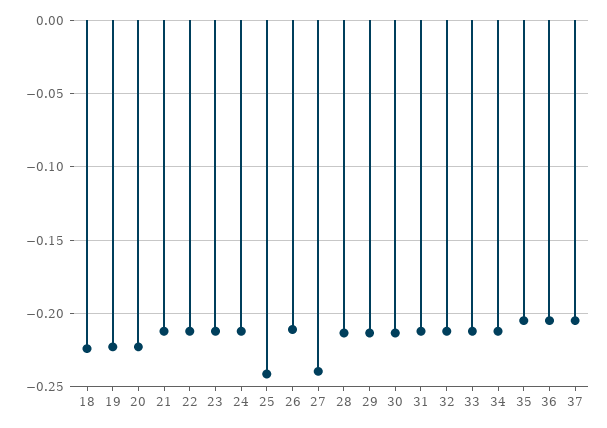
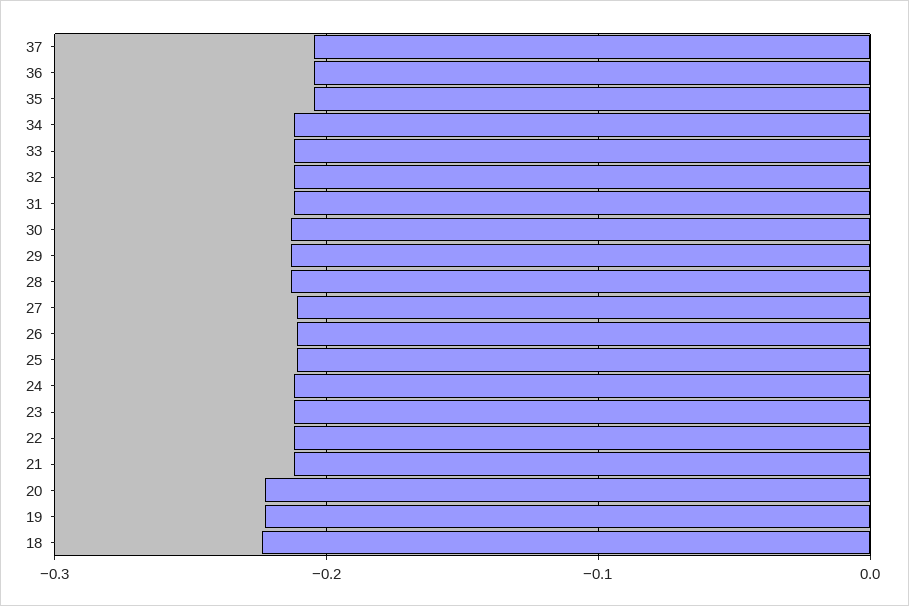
25: -0.24 -> -0.21
27: -0.24 -> -0.21

